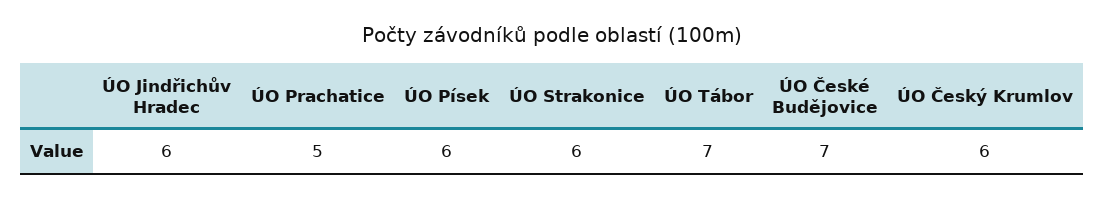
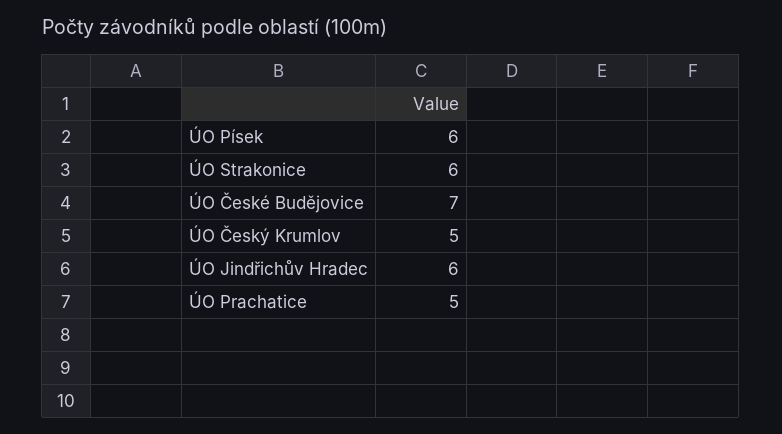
ÚO Tábor: 7 -> none
ÚO Český Krumlov: 6 -> 5

